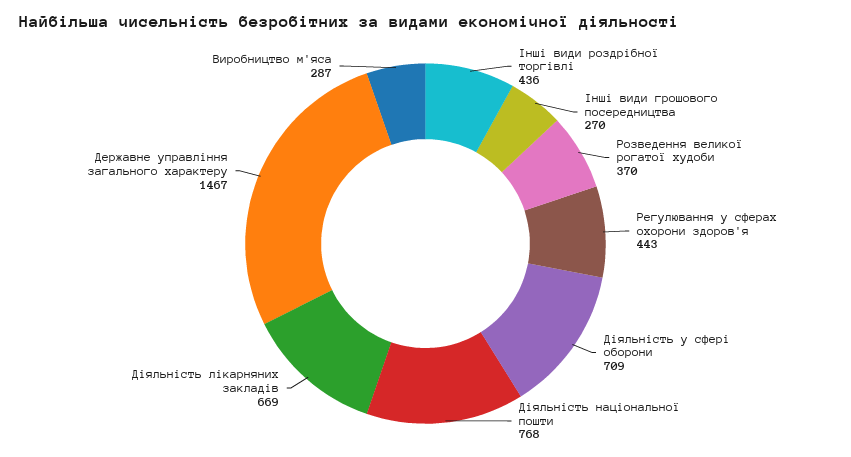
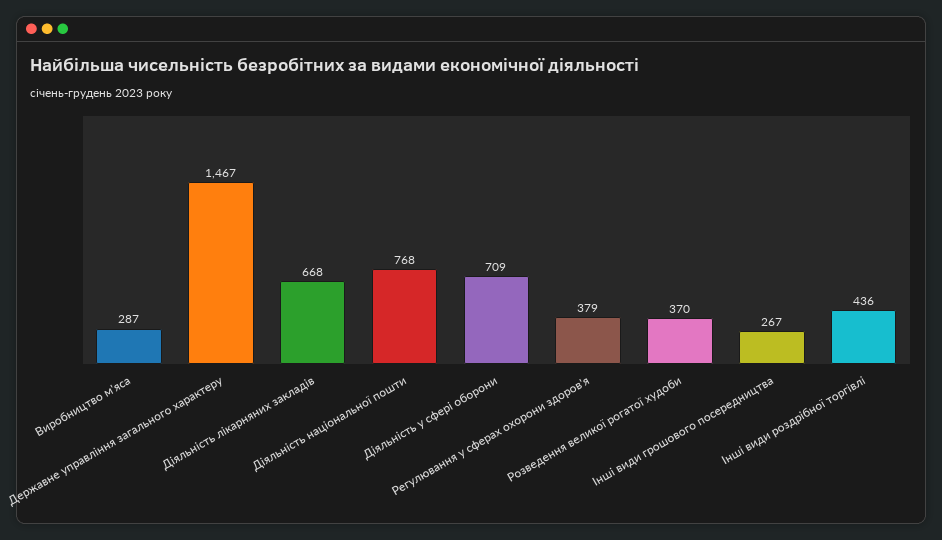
Інші види грошового посередництва: 270 -> 267
Регулювання у сферах охорони здоров'я: 443 -> 379
Діяльність лікарняних закладів: 669 -> 668

